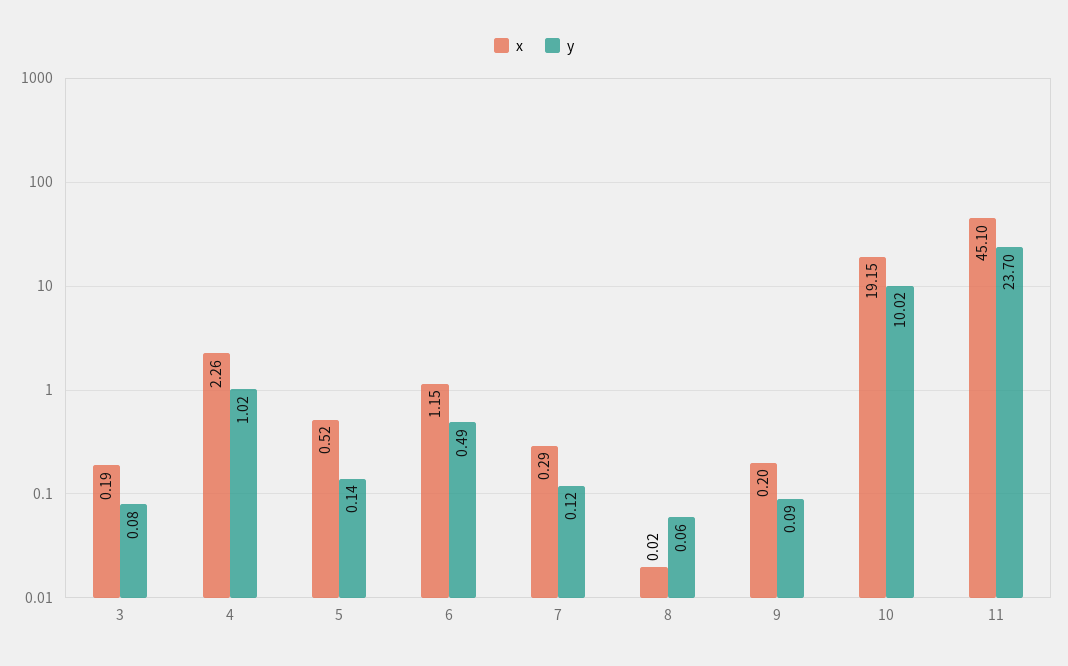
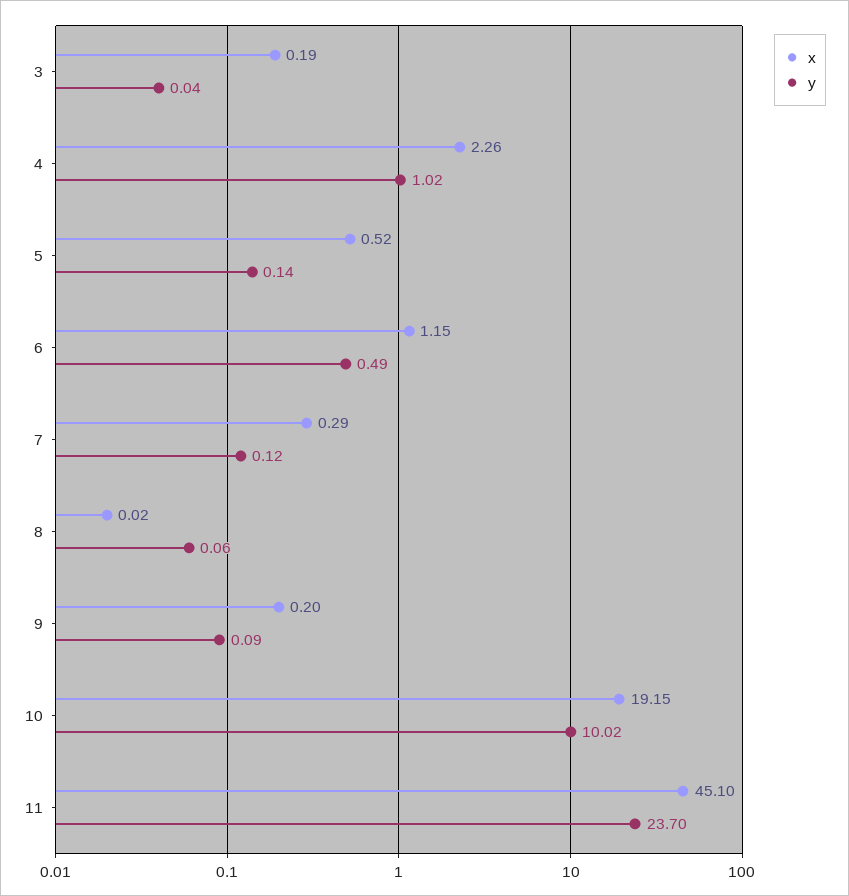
y, 3: 0.08 -> 0.04

